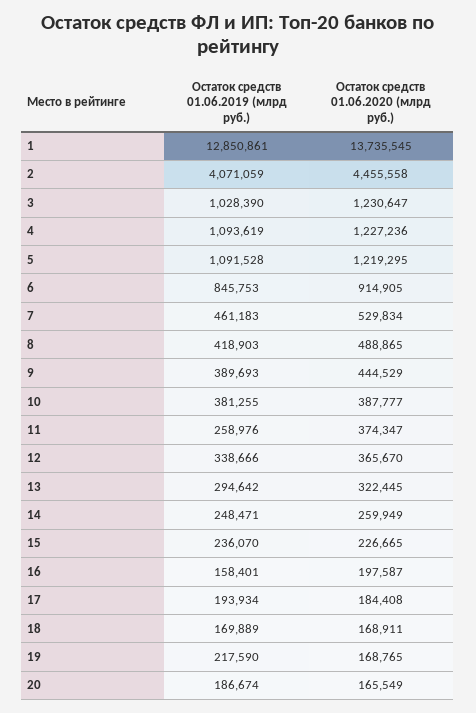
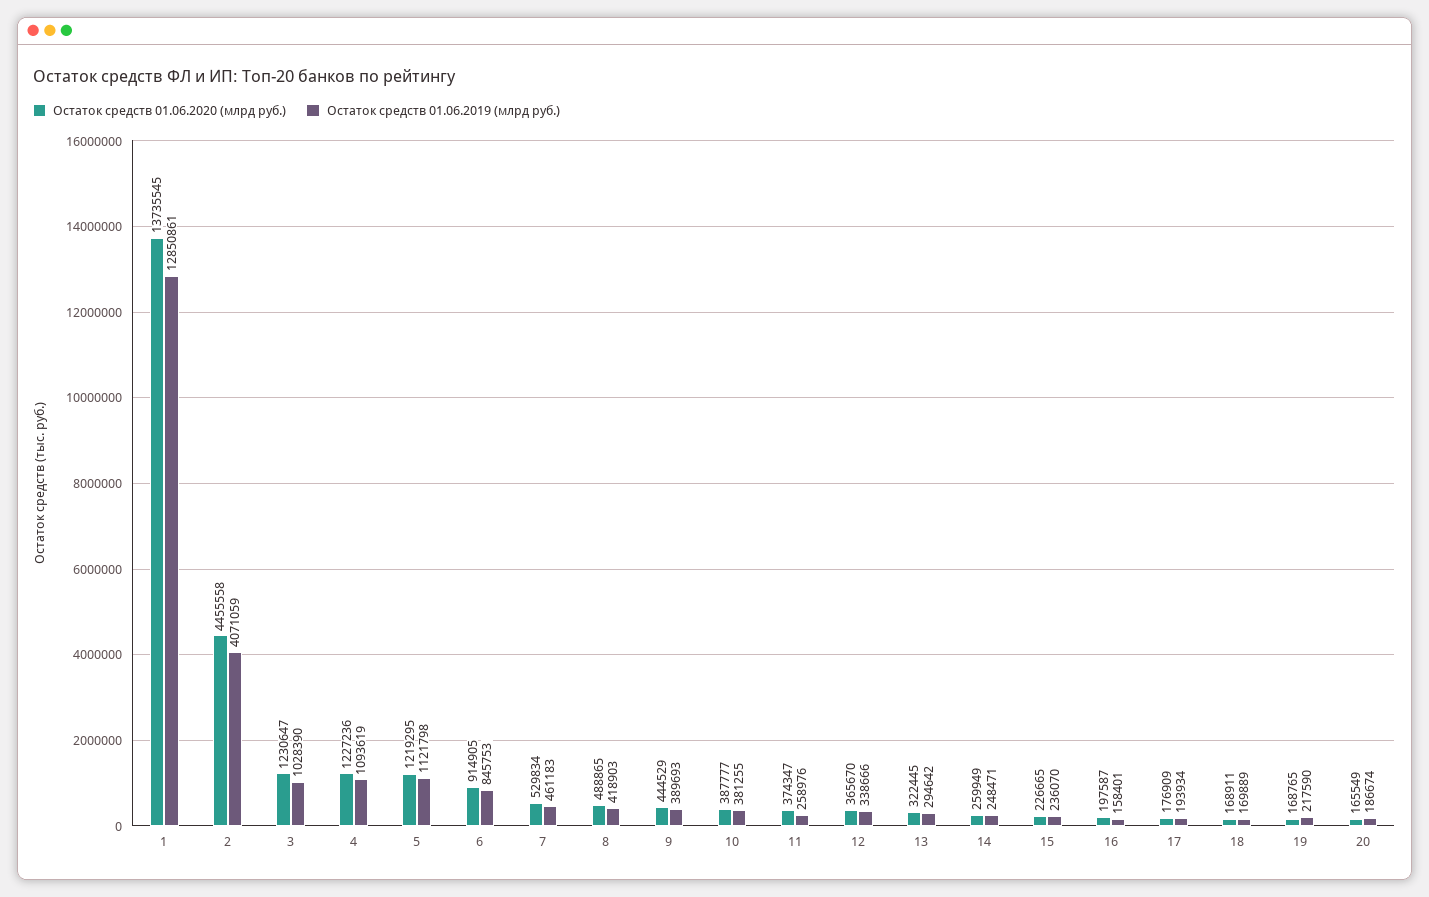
Остаток средств 01.06.2019 (млрд руб.), 5: 1091528 -> 1121798
Остаток средств 01.06.2020 (млрд руб.), 17: 184408 -> 176909

